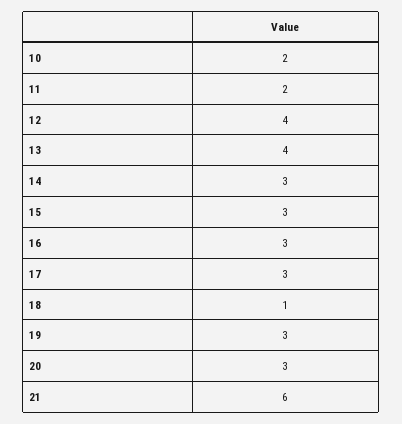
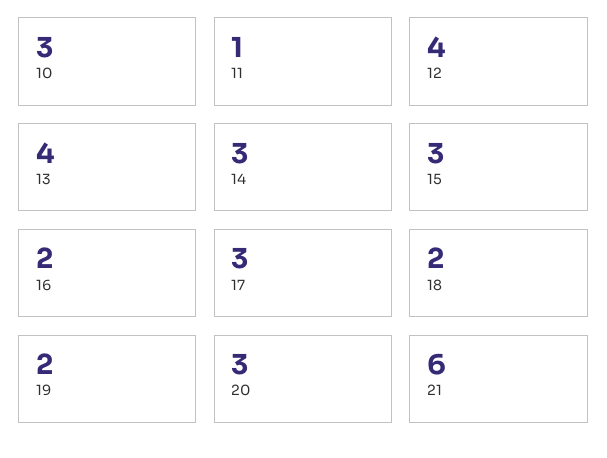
10: 2 -> 3
11: 2 -> 1
16: 3 -> 2
18: 1 -> 2
19: 3 -> 2

